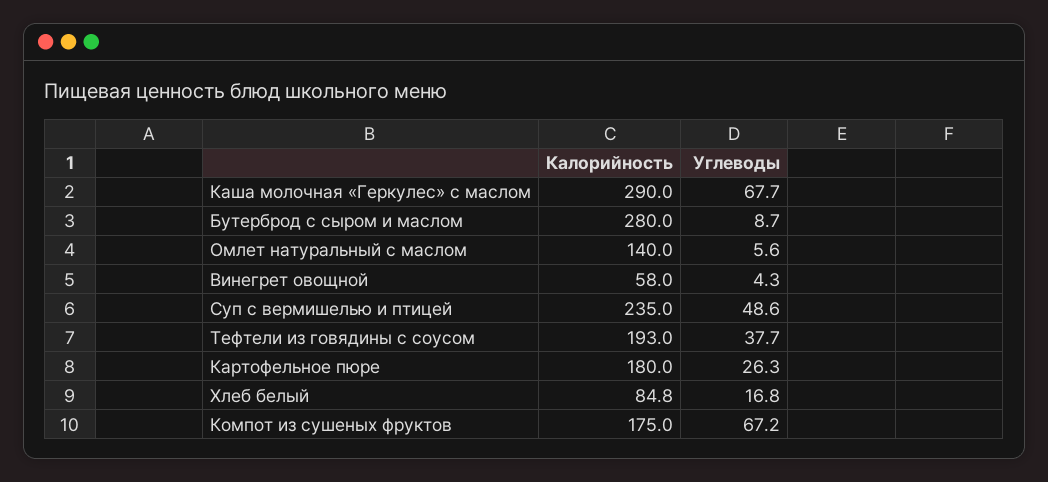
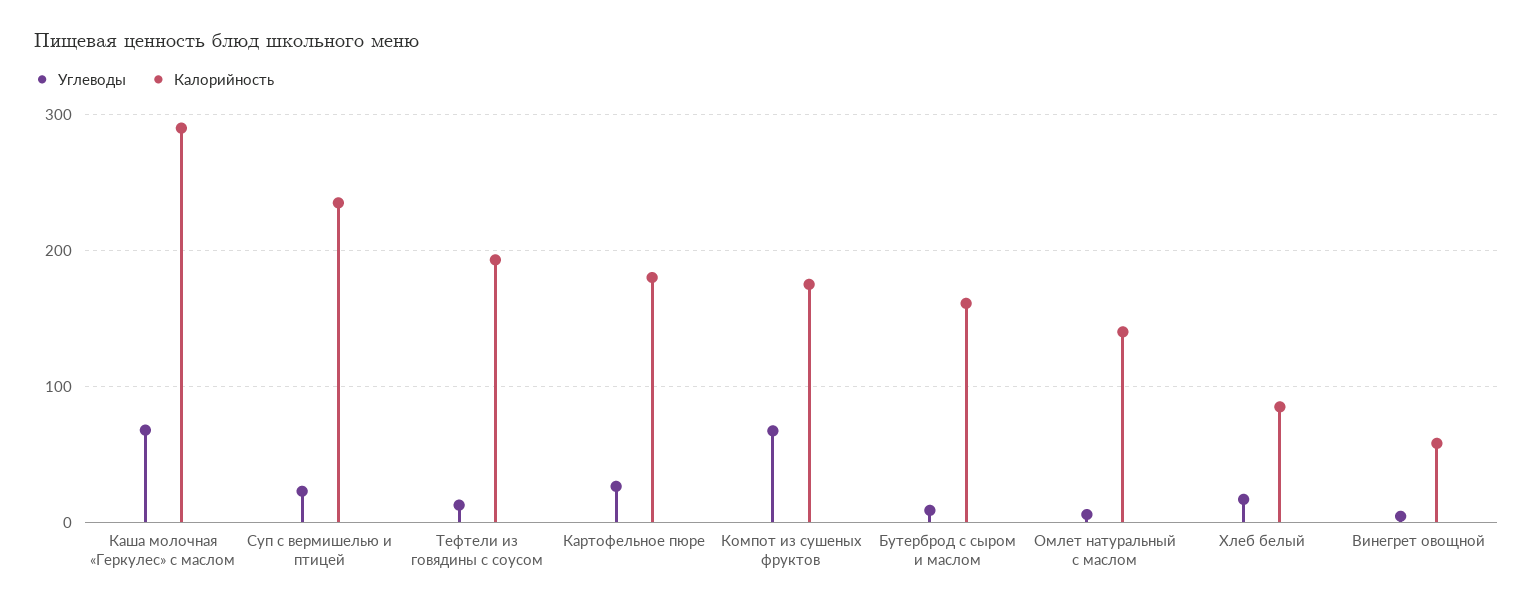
Калорийность, Бутерброд с сыром и маслом: 280 -> 160
Углеводы, Суп с вермишелью и птицей: 48.6 -> 20
Углеводы, Тефтели из говядины с соусом: 37.7 -> 10

